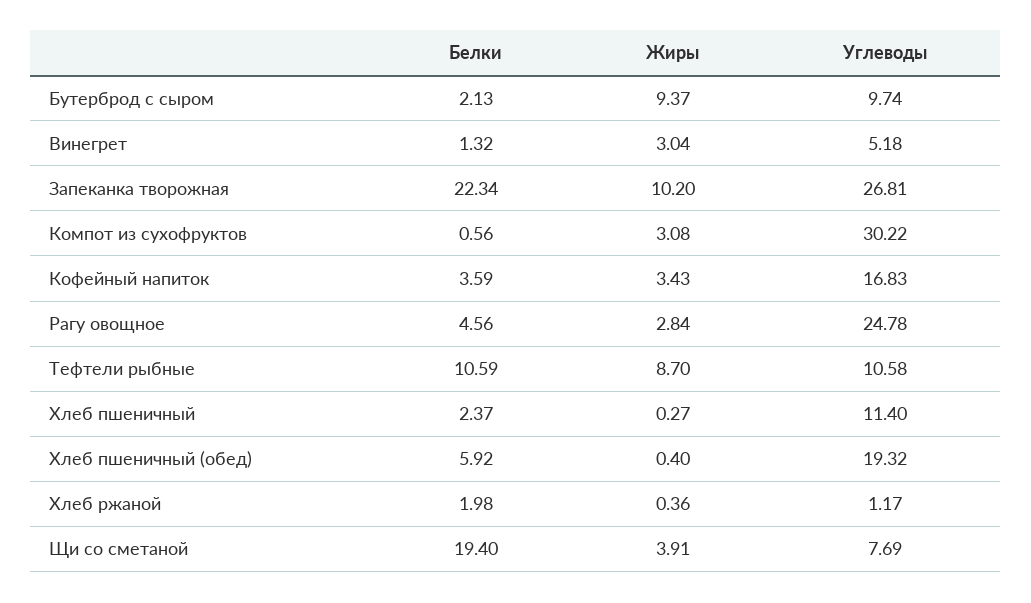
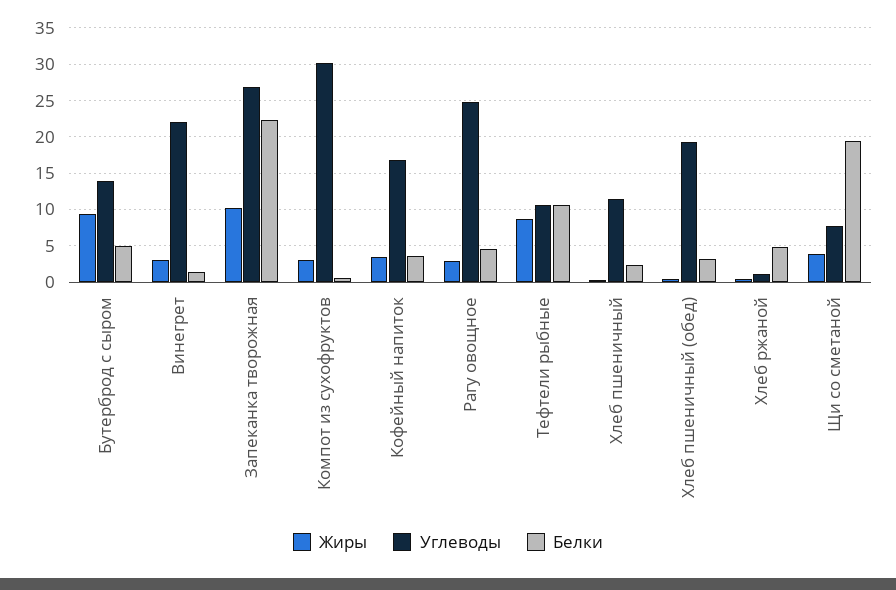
Белки, Бутерброд с сыром: 2.13 -> 5
Углеводы, Бутерброд с сыром: 9.74 -> 14
Углеводы, Винегрет: 5.18 -> 22
Белки, Хлеб пшеничный (обед): 5.92 -> 3
Белки, Хлеб ржаной: 1.98 -> 5

